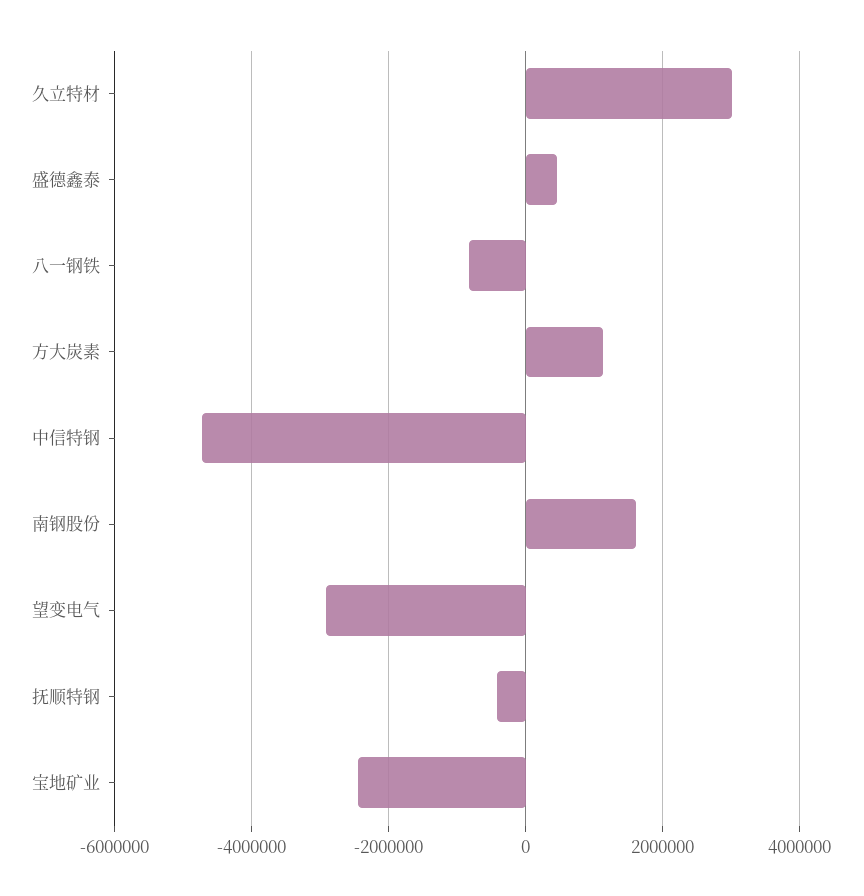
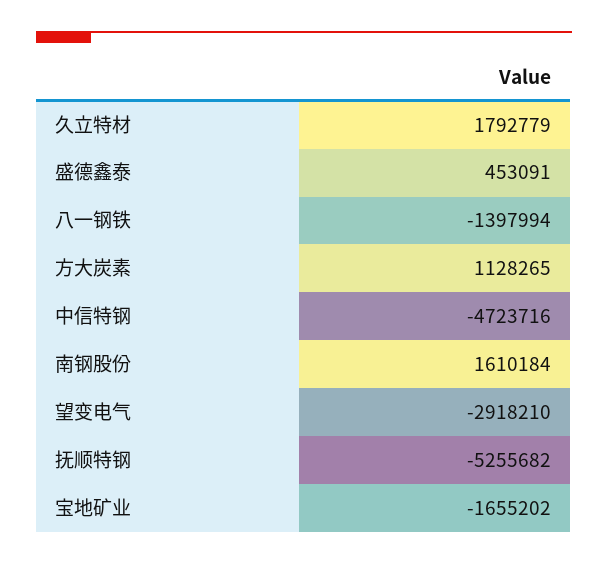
久立特材: 3000000 -> 1792779
八一钢铁: -800000 -> -1397994
抚顺特钢: -400000 -> -5255682
宝地矿业: -2400000 -> -1655202

